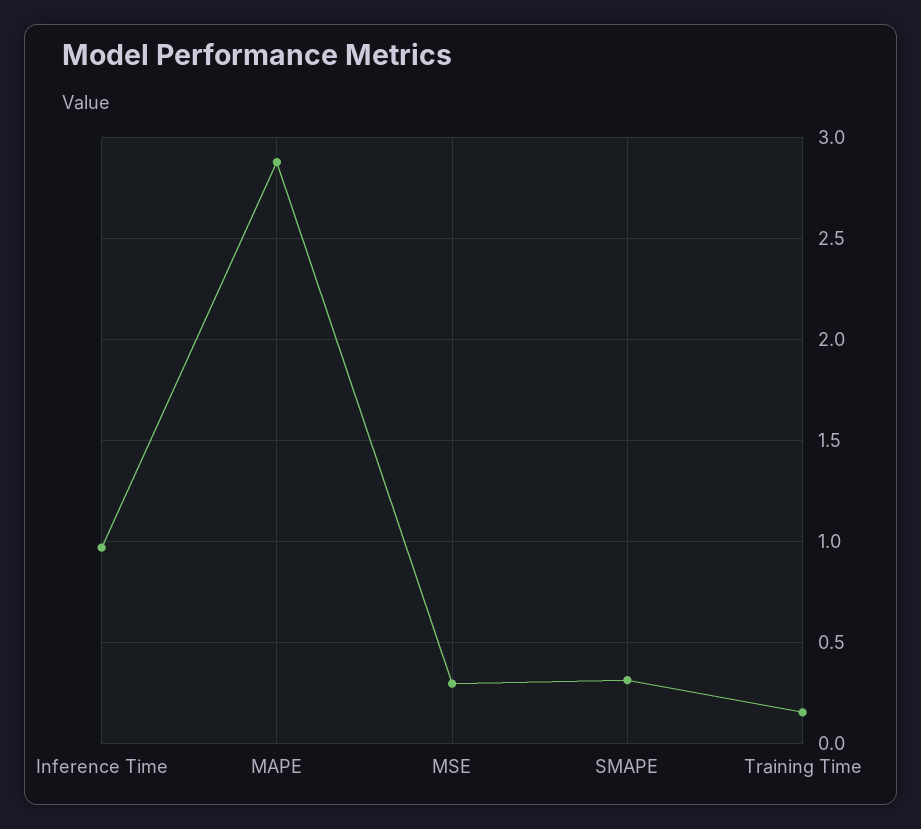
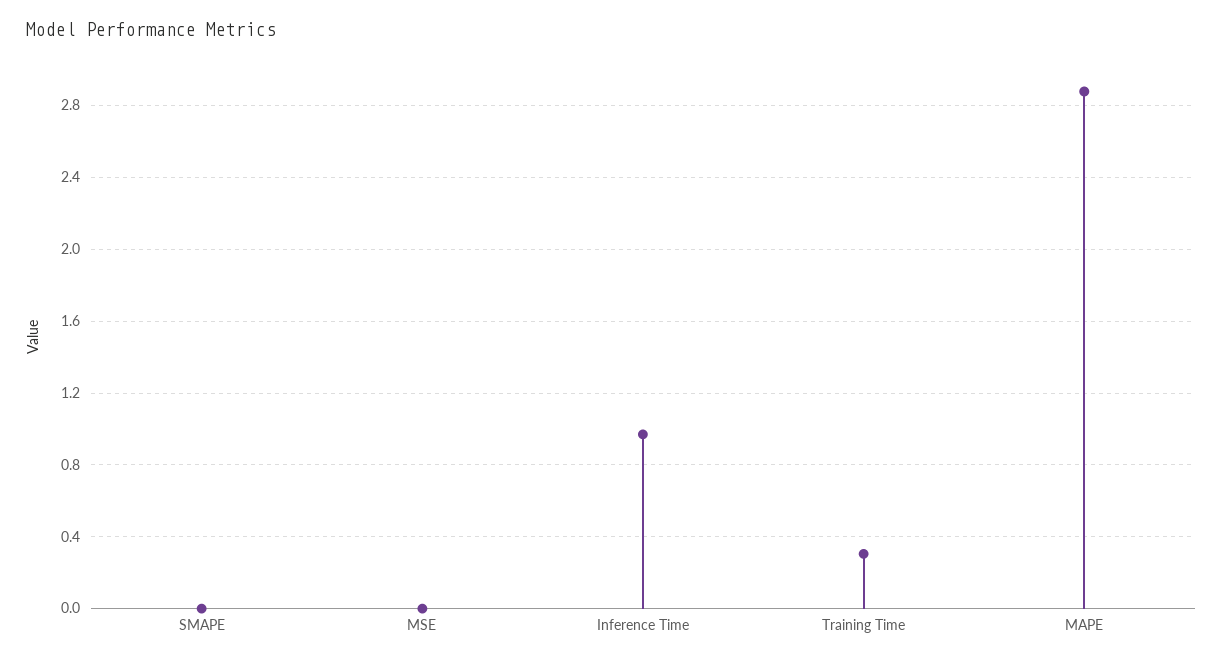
MSE: 0.3 -> 0
SMAPE: 0.3 -> 0
Training Time: 0.15 -> 0.3

